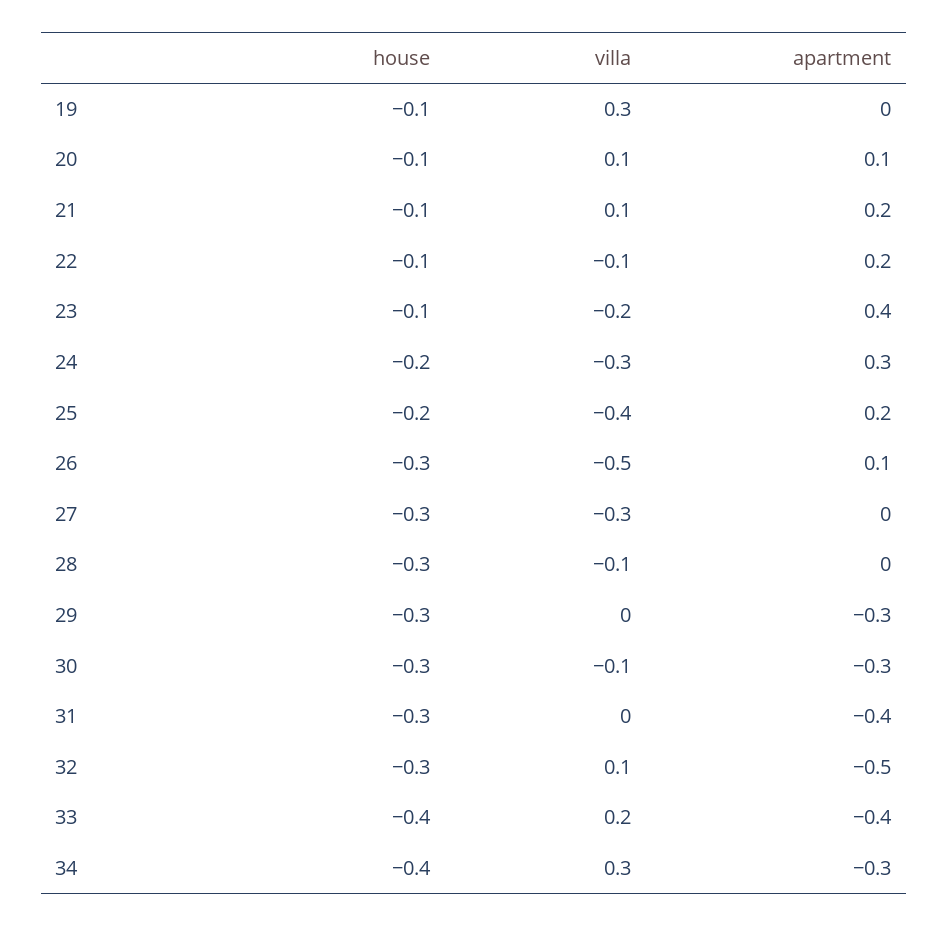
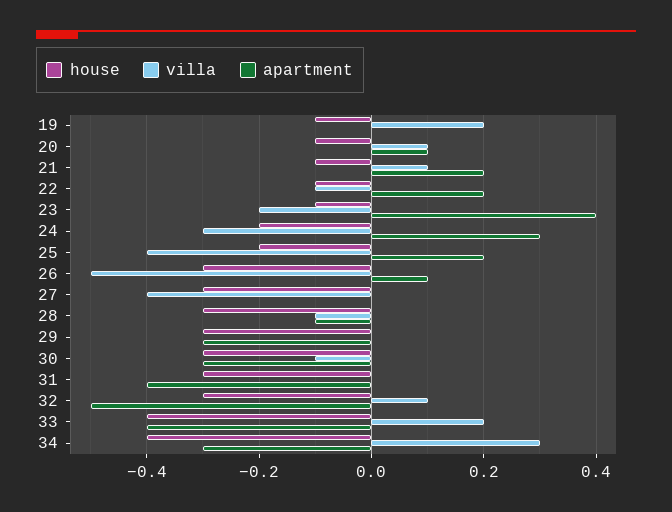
villa, 19: 0.3 -> 0.2
villa, 27: -0.3 -> -0.4
apartment, 28: 0 -> -0.1

